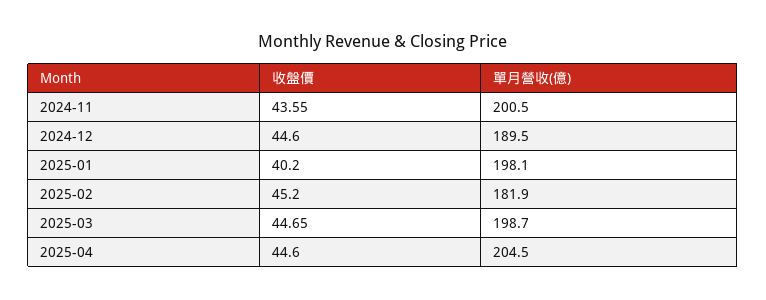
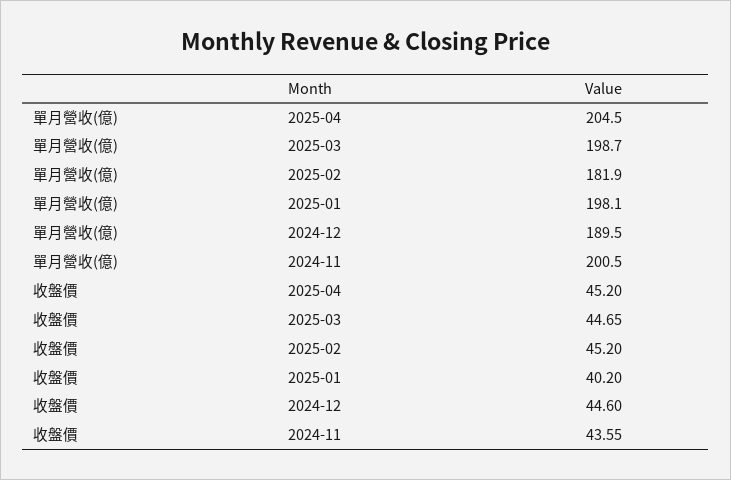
收盤價, 2025-04: 44.6 -> 45.2

